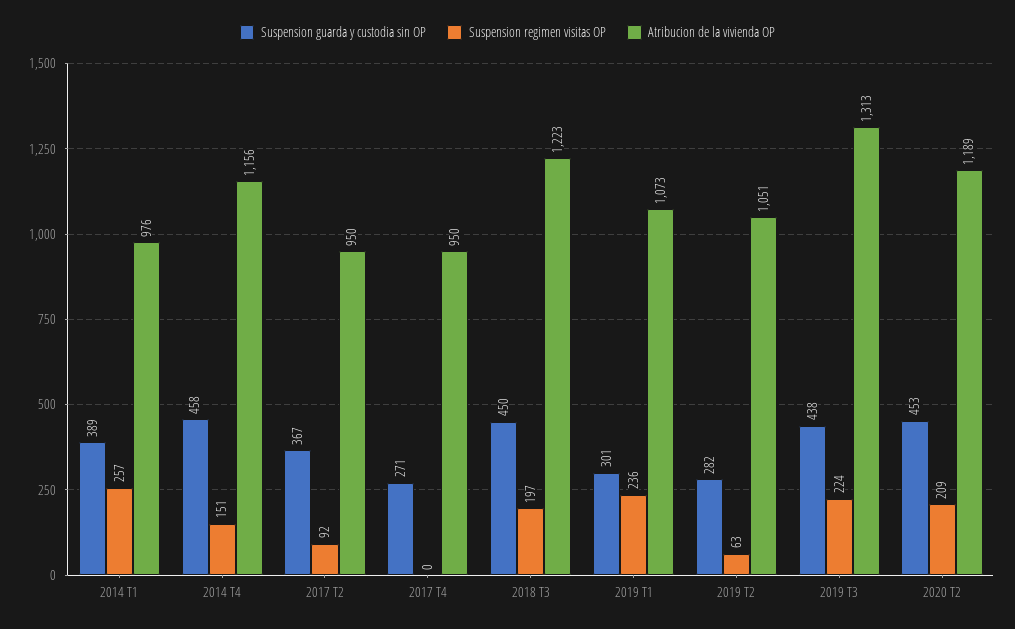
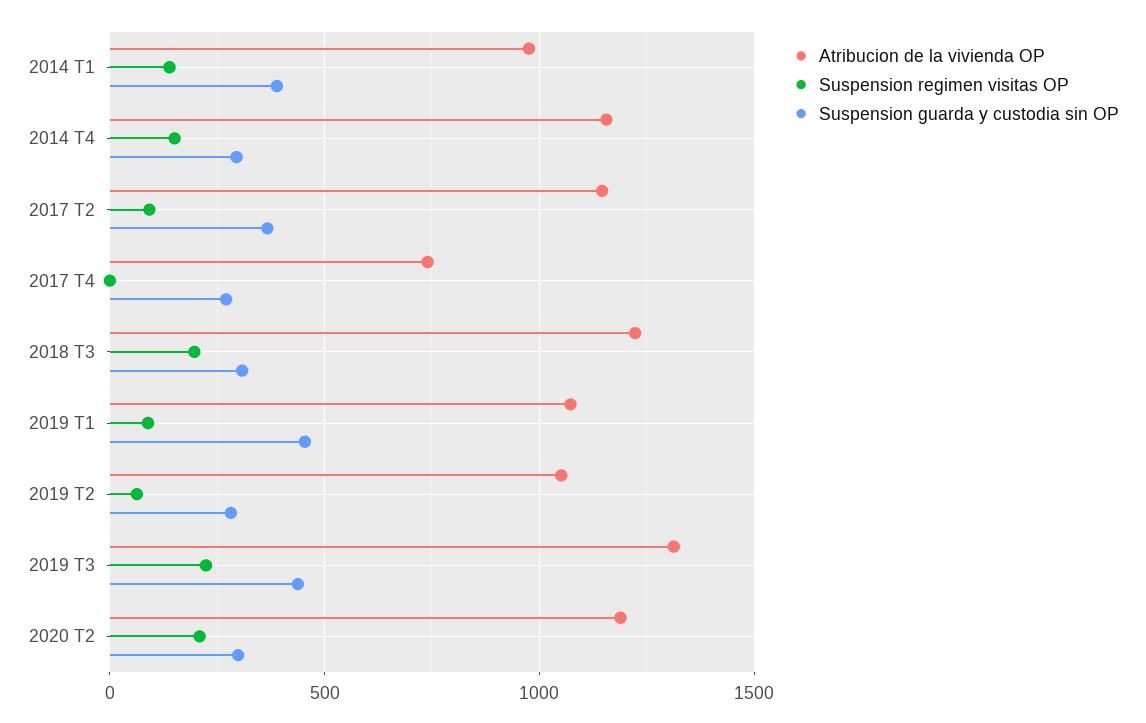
Suspension regimen visitas OP, 2014 T1: 257 -> 150
Suspension guarda y custodia sin OP, 2014 T4: 458 -> 300
Atribucion de la vivienda OP, 2017 T2: 950 -> 1150
Atribucion de la vivienda OP, 2017 T4: 950 -> 750
Suspension guarda y custodia sin OP, 2018 T3: 450 -> 300
Suspension guarda y custodia sin OP, 2019 T1: 301 -> 450
Suspension regimen visitas OP, 2019 T1: 236 -> 100
Suspension guarda y custodia sin OP, 2020 T2: 453 -> 300

